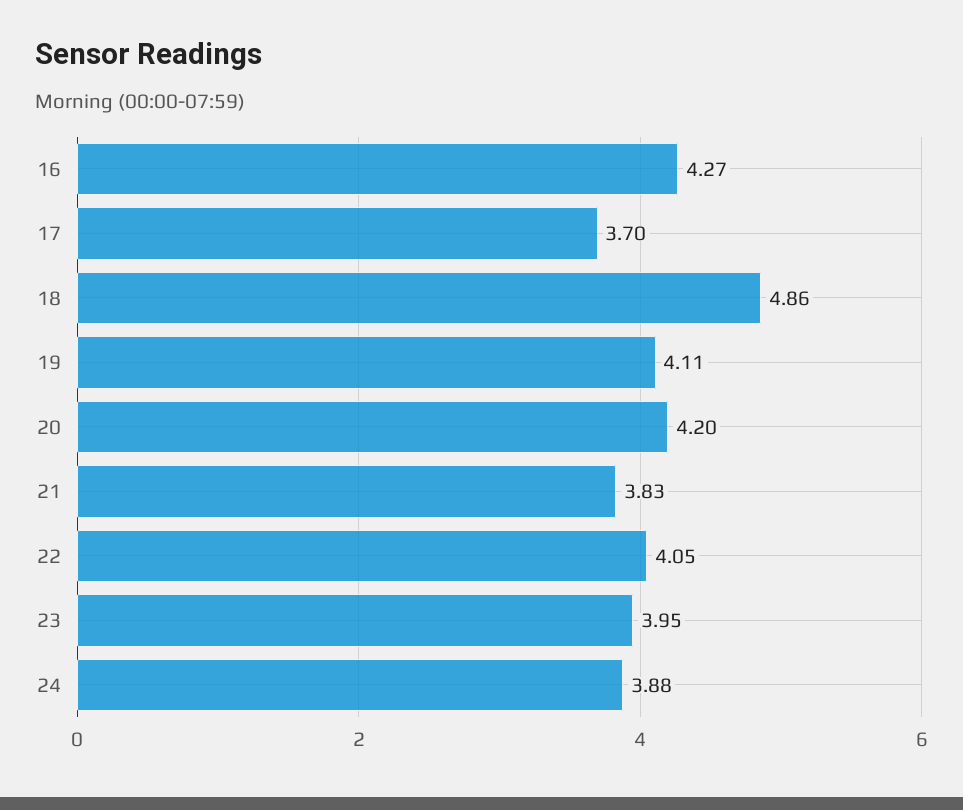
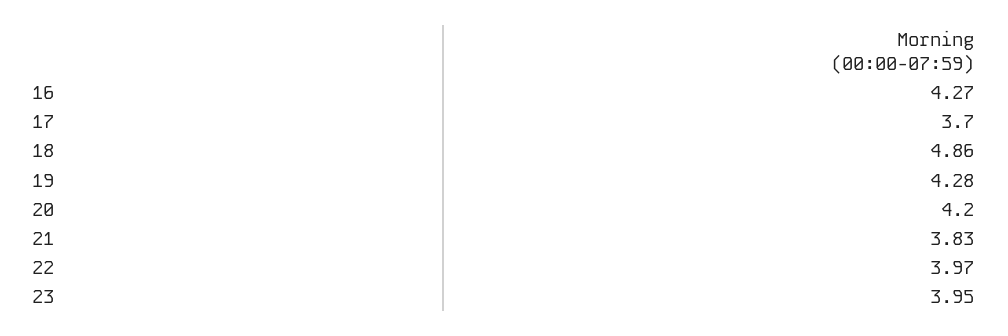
19: 4.11 -> 4.28
22: 4.05 -> 3.97
24: 3.88 -> none

